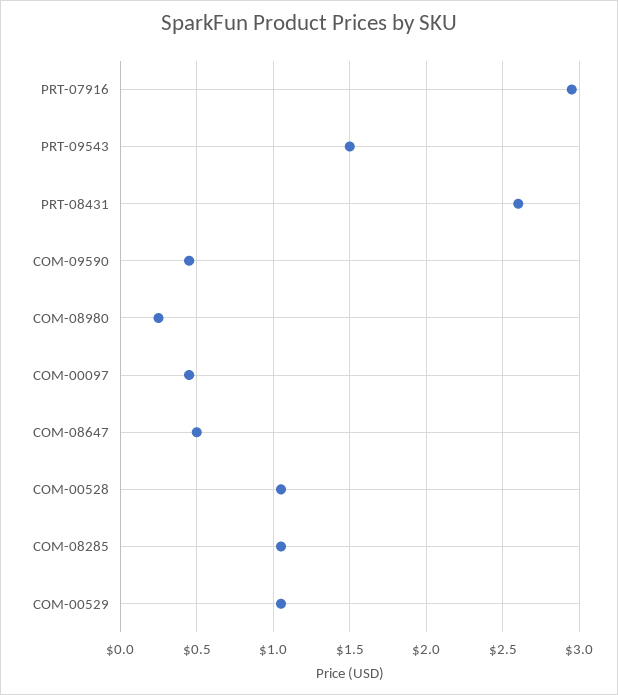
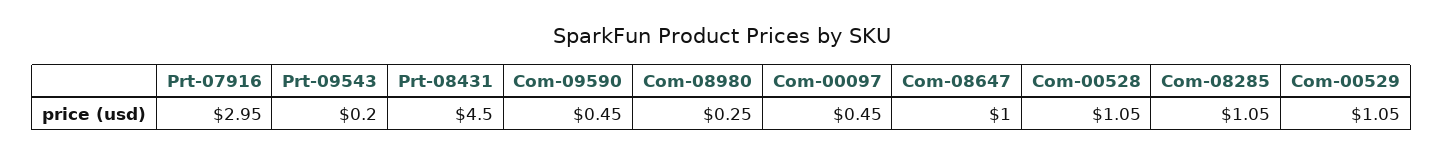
PRT-09543: 1.5 -> 0.2
PRT-08431: 2.6 -> 4.5
COM-08647: 0.5 -> 1

